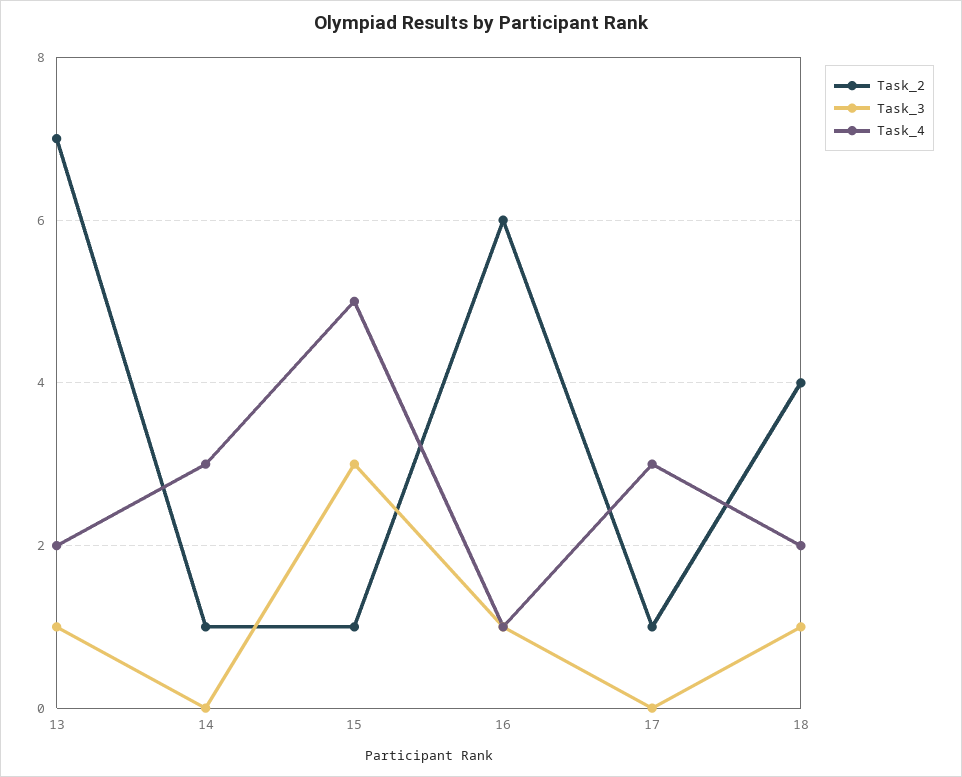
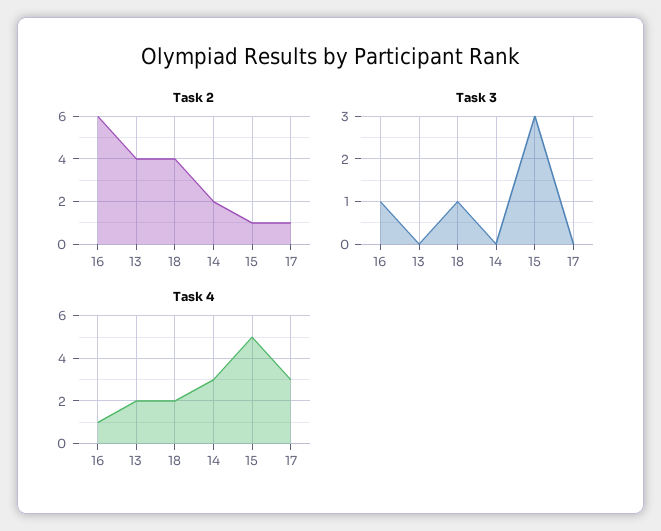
Task_2, 13: 7 -> 4
Task_3, 13: 1 -> 0
Task_2, 14: 1 -> 2

